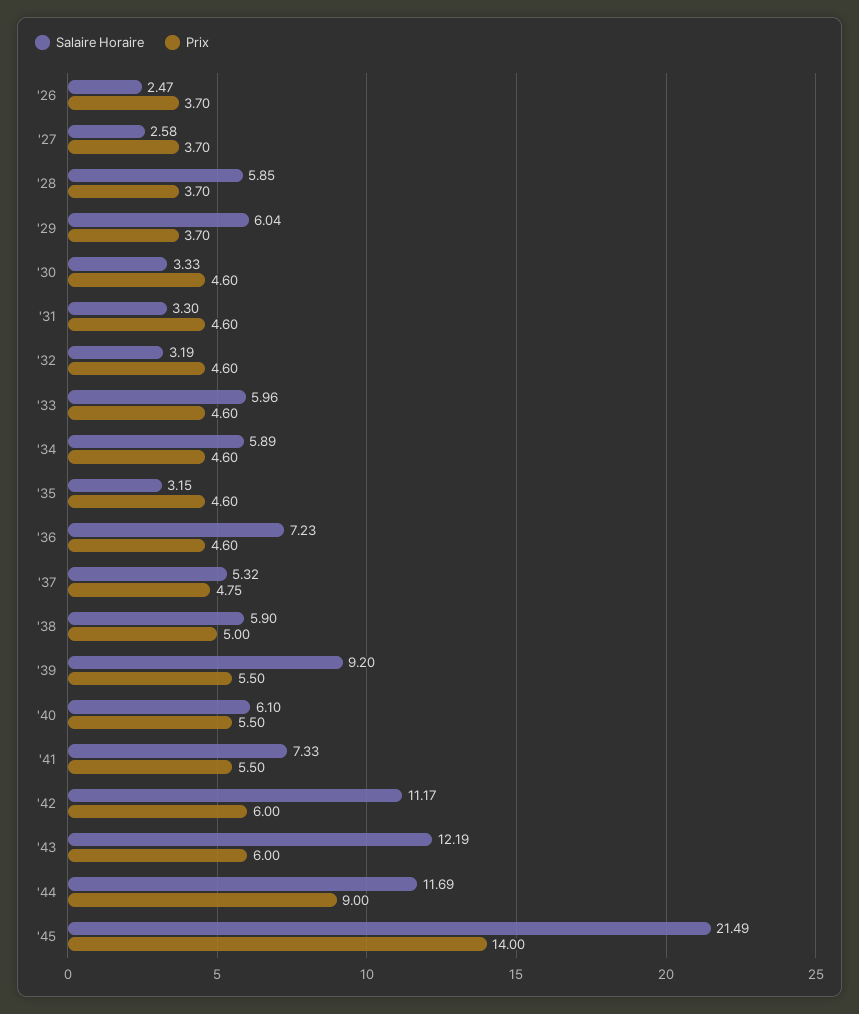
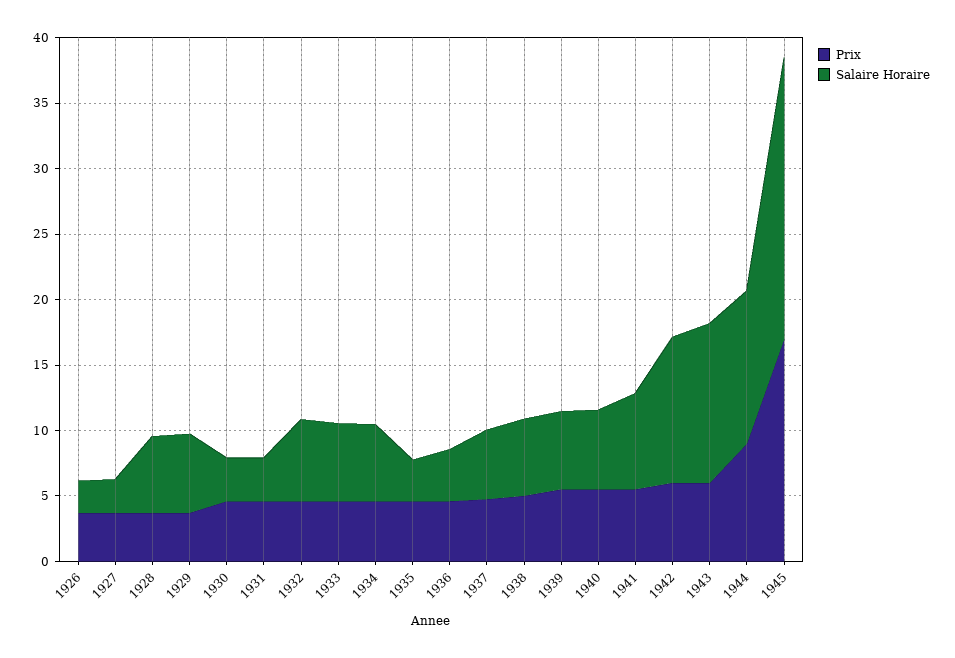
Salaire Horaire, '32: 3.19 -> 6
Salaire Horaire, '36: 7.23 -> 4
Salaire Horaire, '39: 9.2 -> 6
Prix, '45: 14 -> 17

